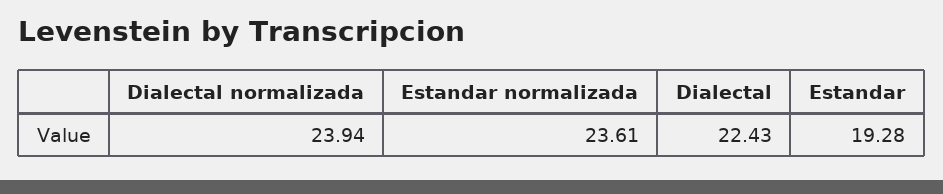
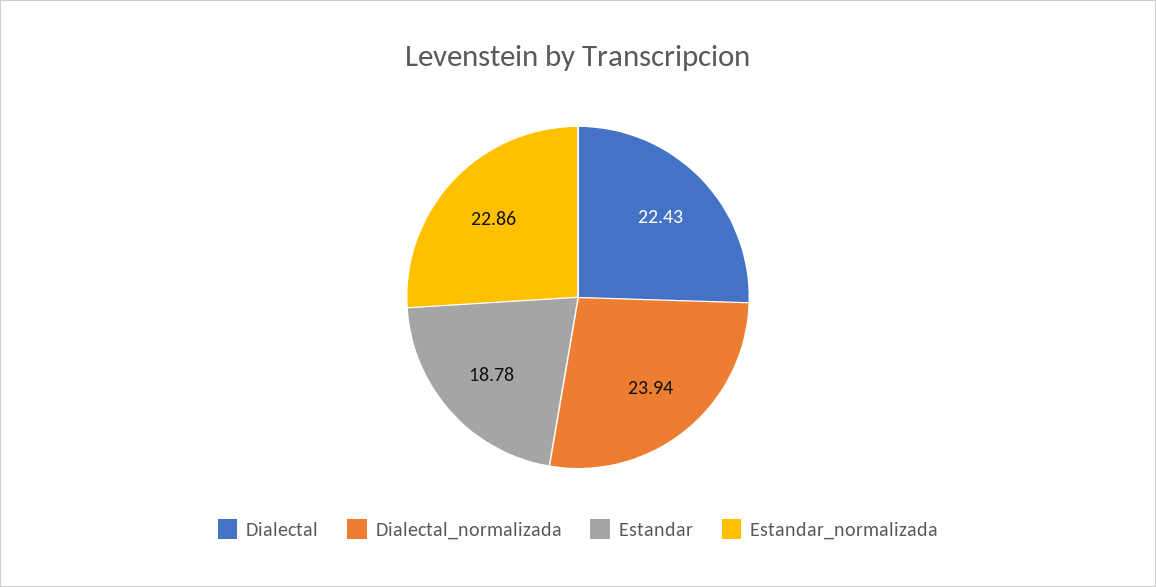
Estandar normalizada: 23.61 -> 22.86
Estandar: 19.28 -> 18.78

